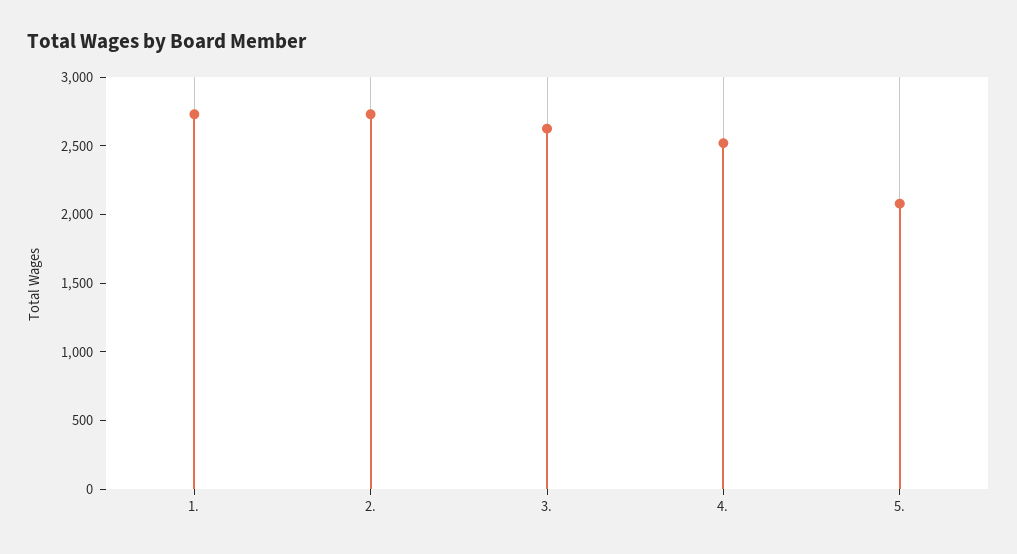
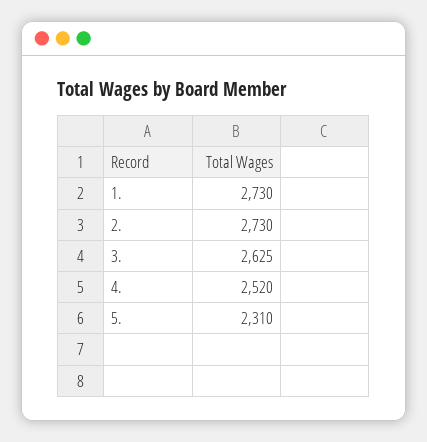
5.: 2100 -> 2310

